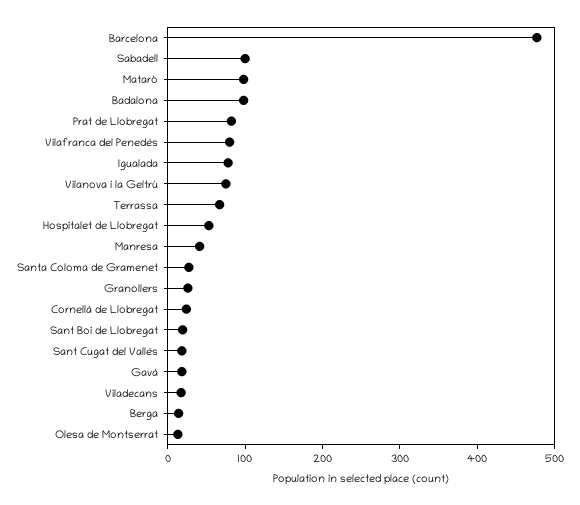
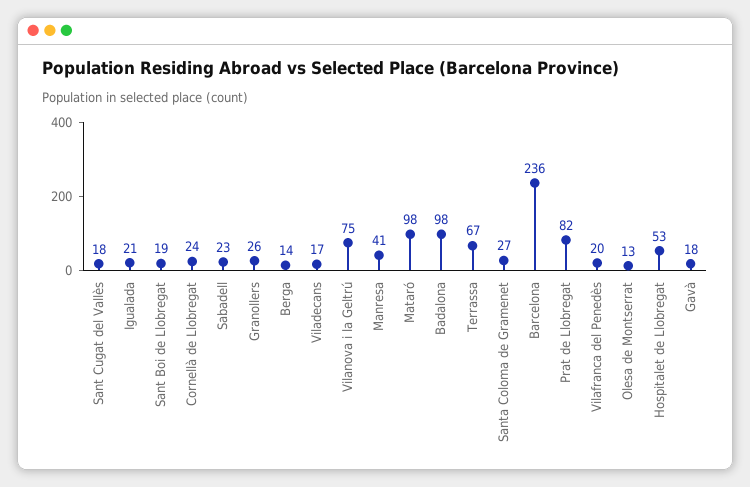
Barcelona: 480 -> 236
Sabadell: 100 -> 23
Vilafranca del Penedès: 80 -> 20
Igualada: 80 -> 21

